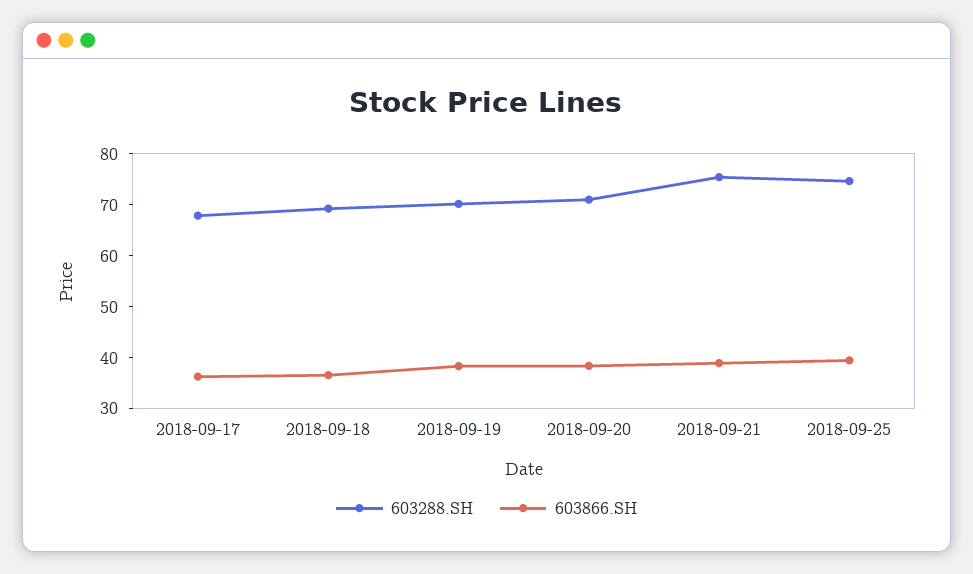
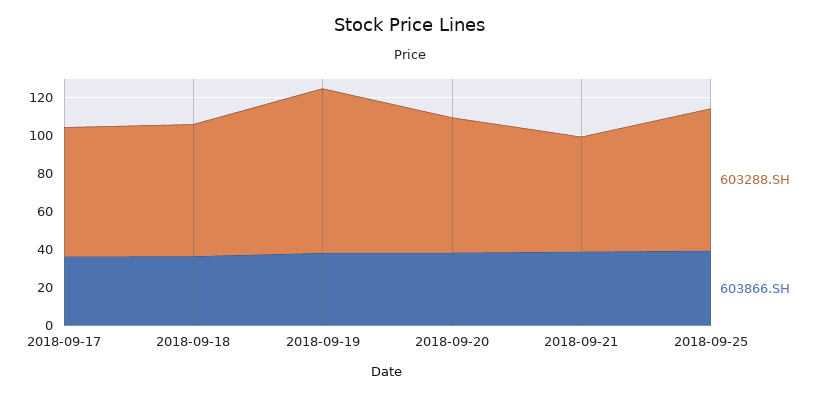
603288.SH, 2018-09-19: 70 -> 85
603288.SH, 2018-09-21: 76 -> 60

